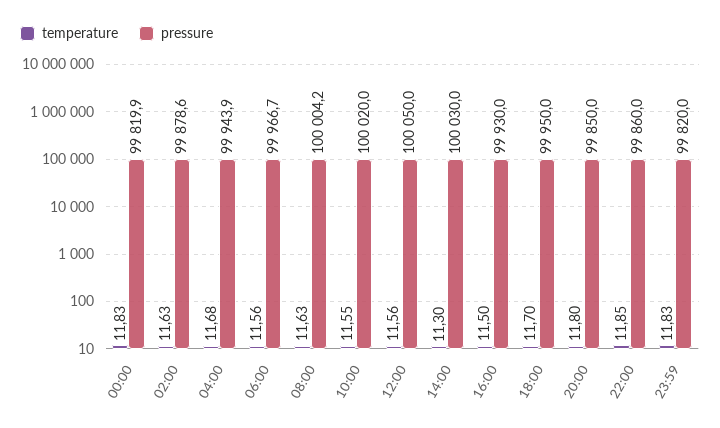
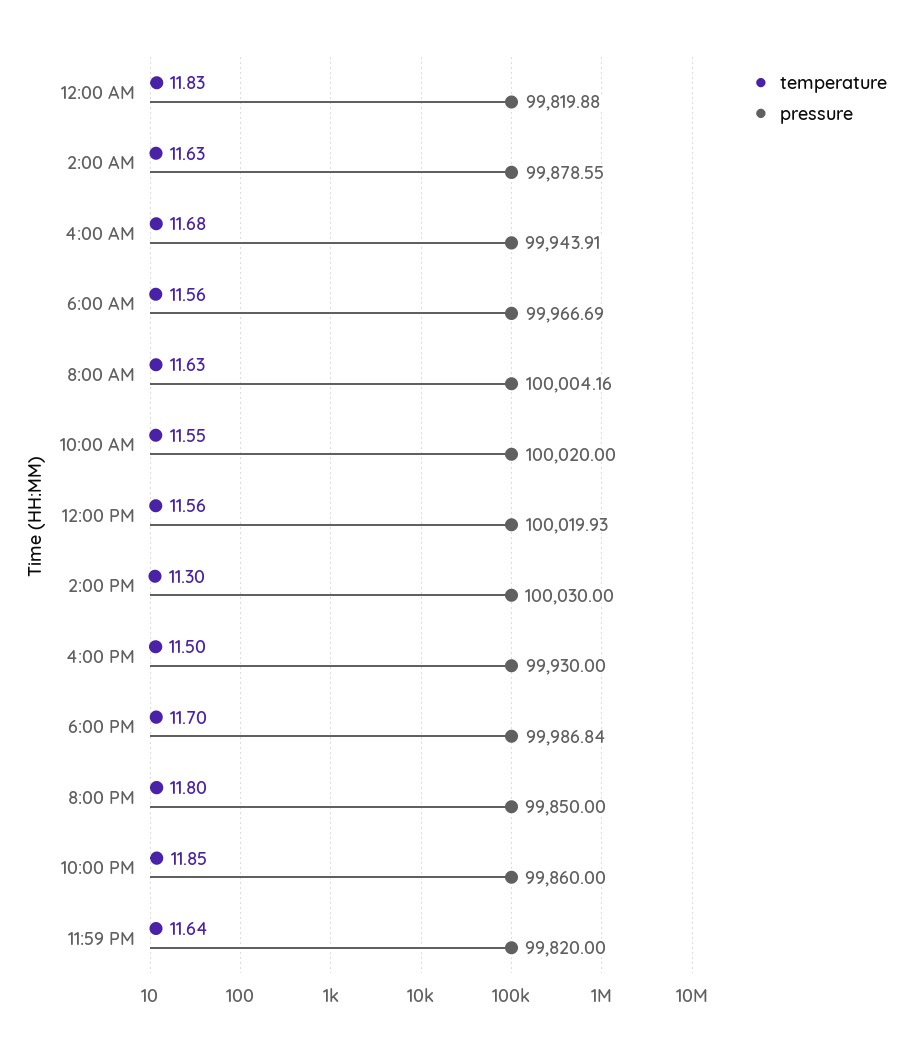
pressure, 12:00: 100050 -> 100019.93
pressure, 18:00: 99950 -> 99986.84
temperature, 23:59: 11.83 -> 11.64

